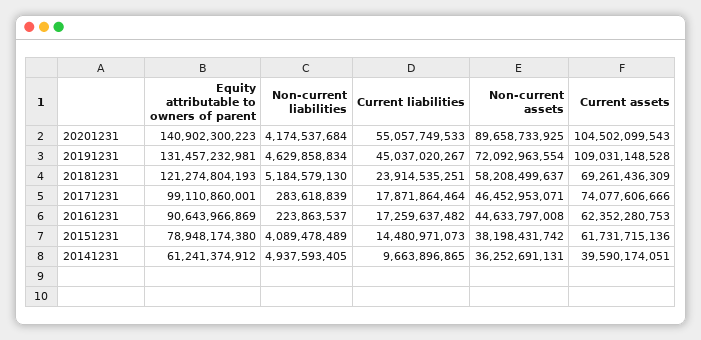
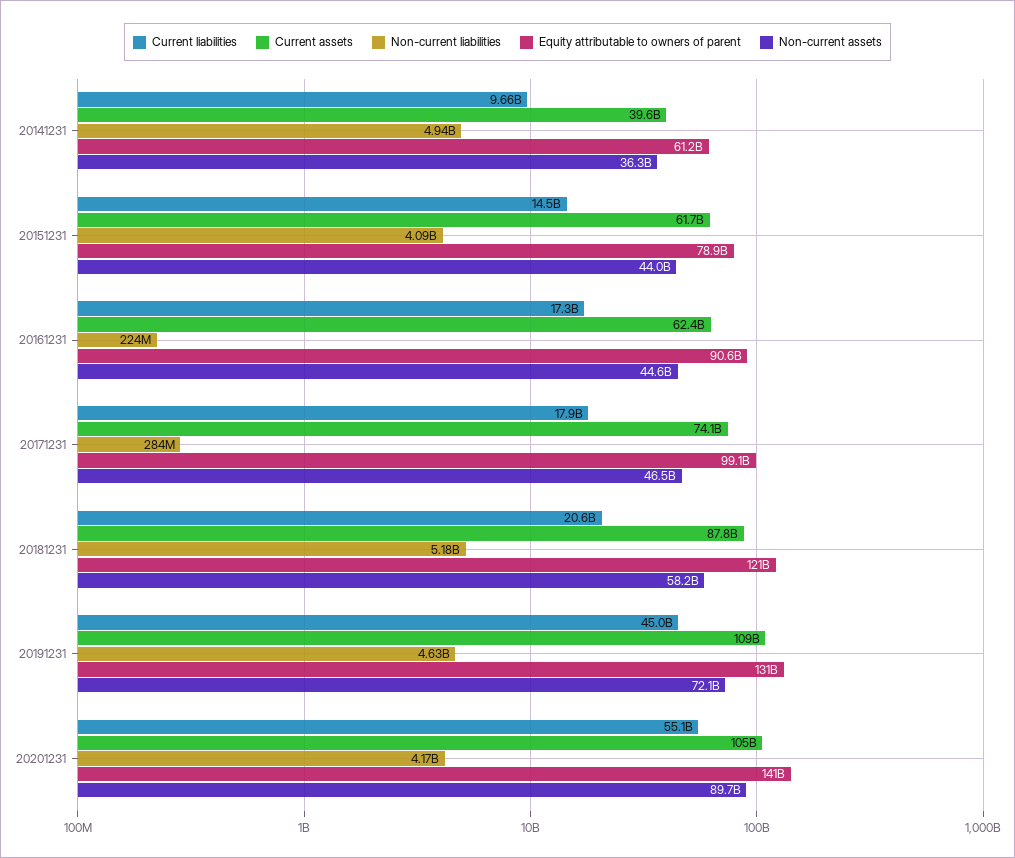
Current liabilities, 20181231: 23914535251 -> 20600000000
Current assets, 20181231: 69261436309 -> 87800000000
Non-current assets, 20151231: 38198431742 -> 44000000000

